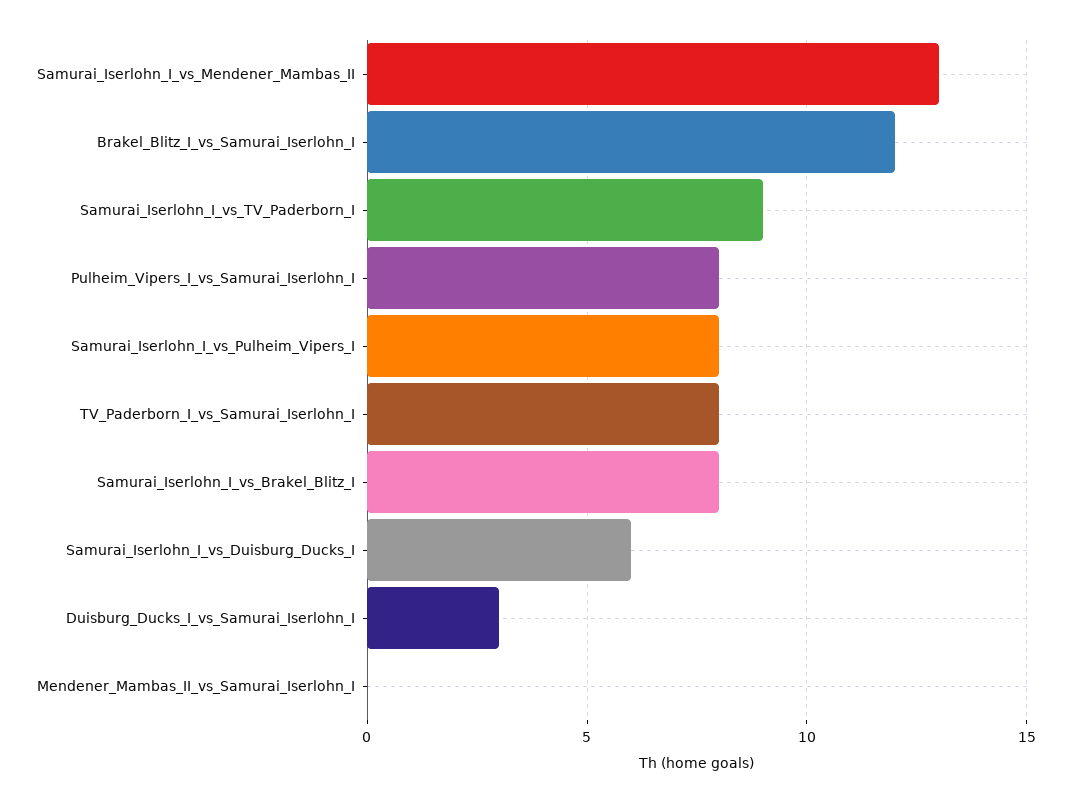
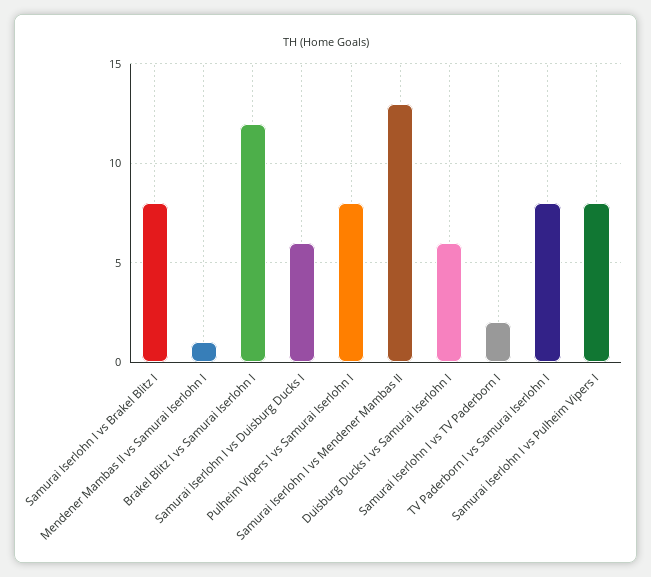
Samurai_Iserlohn_I_vs_TV_Paderborn_I: 9 -> 2
Duisburg_Ducks_I_vs_Samurai_Iserlohn_I: 3 -> 6
Mendener_Mambas_II_vs_Samurai_Iserlohn_I: 0 -> 1

